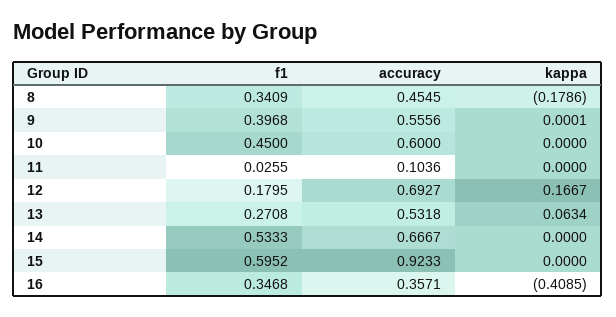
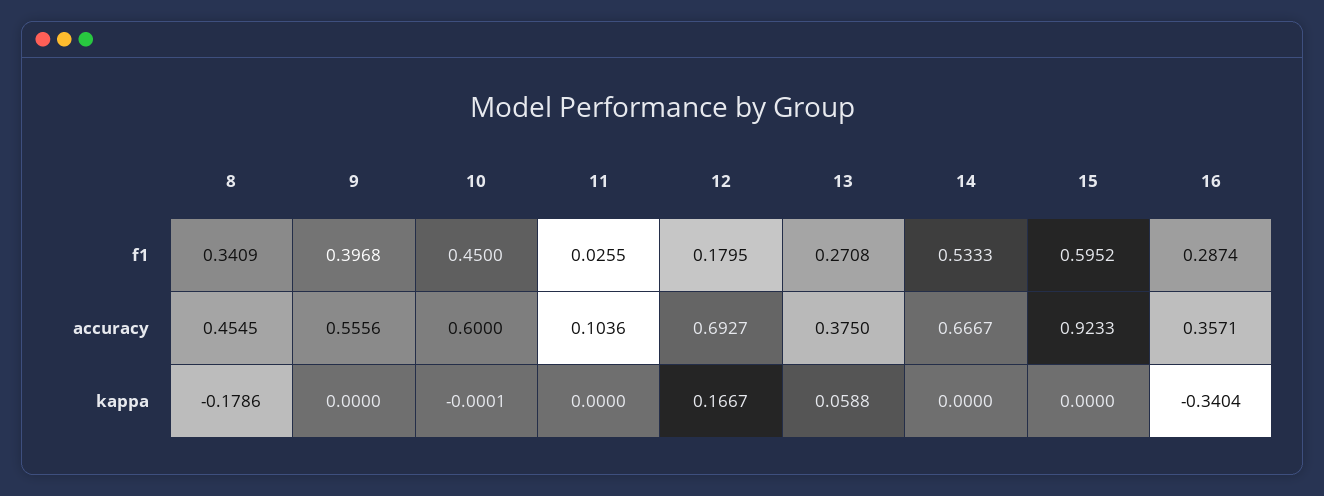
kappa, 9: 0.0001 -> 0
kappa, 10: 0 -> -0.0001
accuracy, 13: 0.5318 -> 0.375
kappa, 13: 0.0634 -> 0.0588
f1, 16: 0.3468 -> 0.2874
kappa, 16: -0.4085 -> -0.3404

